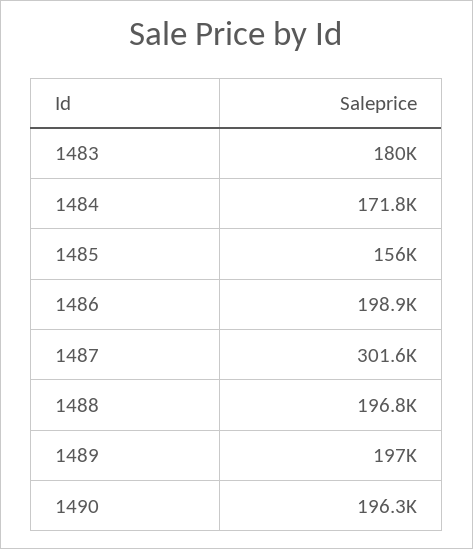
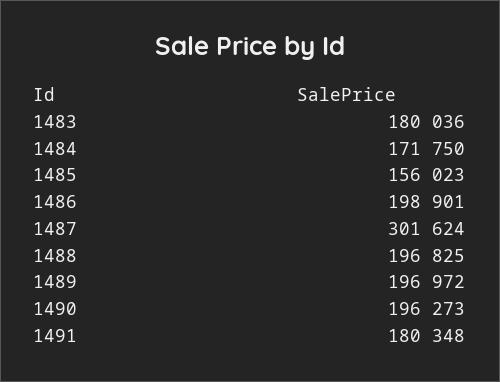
1491: none -> 180348

